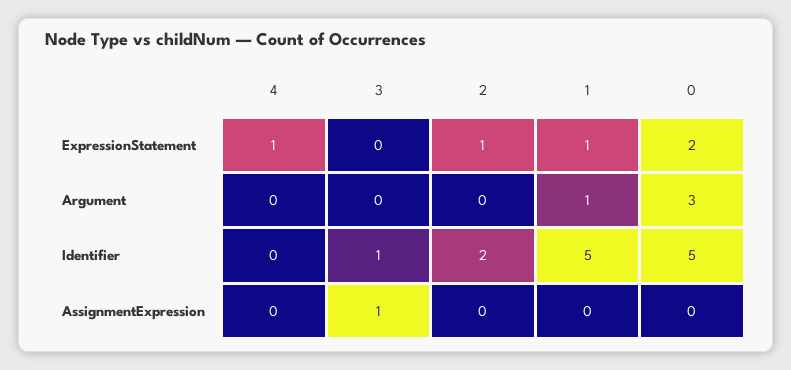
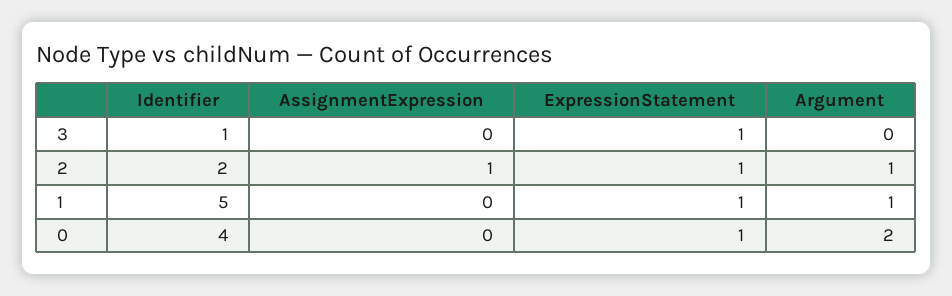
4, ExpressionStatement: 1 -> none
3, ExpressionStatement: 0 -> 1
0, ExpressionStatement: 2 -> 1
4, Argument: 0 -> none
2, Argument: 0 -> 1
0, Argument: 3 -> 2
4, Identifier: 0 -> none
0, Identifier: 5 -> 4
4, AssignmentExpression: 0 -> none
3, AssignmentExpression: 1 -> 0
2, AssignmentExpression: 0 -> 1

